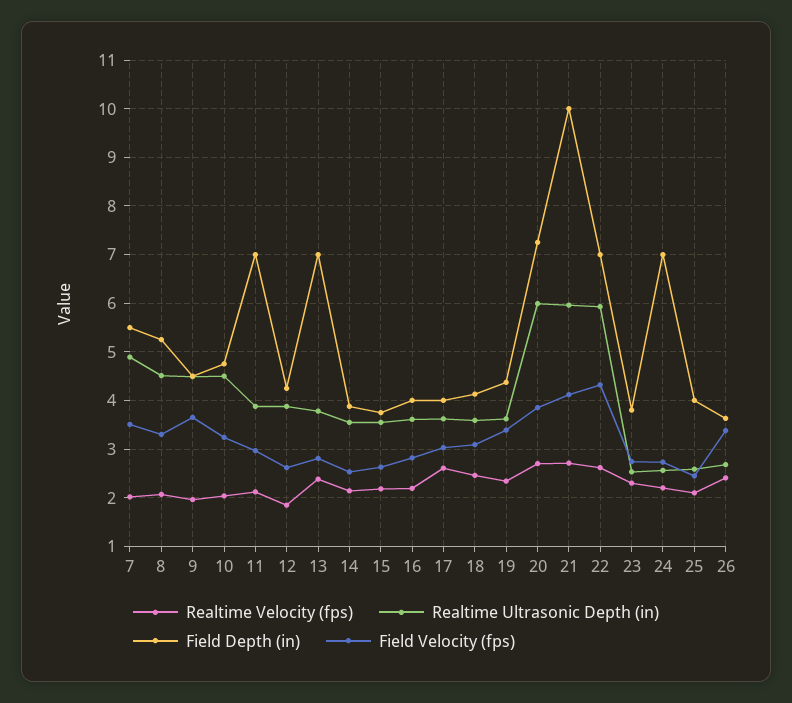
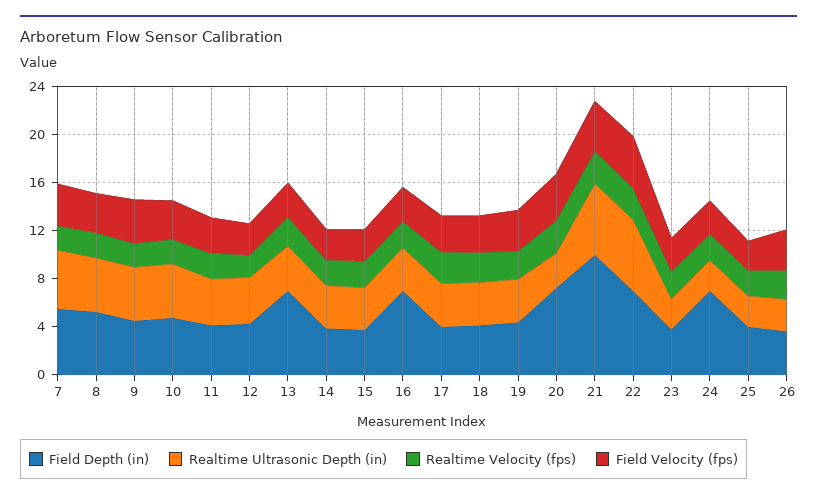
Field Depth (in), 11: 7 -> 4
Field Depth (in), 16: 4 -> 7
Realtime Ultrasonic Depth (in), 20: 6 -> 3

